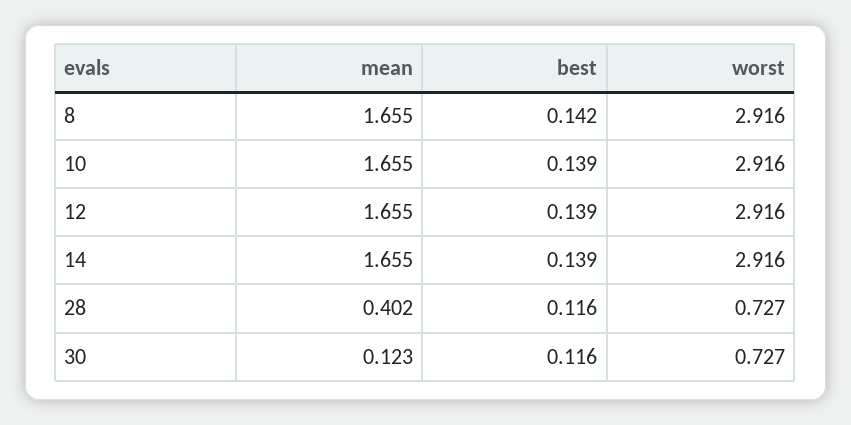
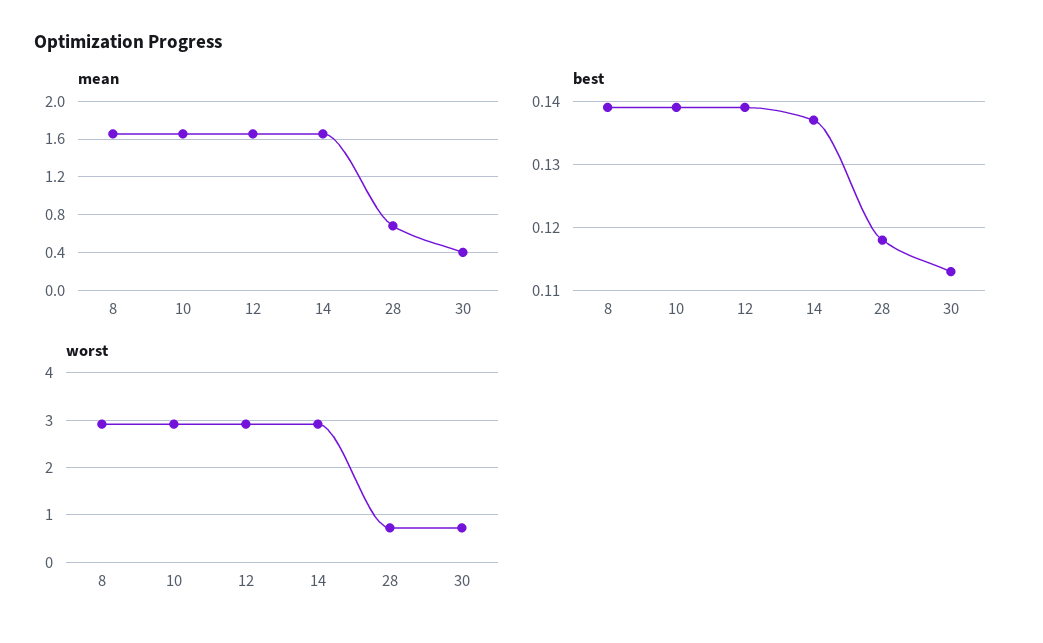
best, 8: 0.142 -> 0.139
best, 14: 0.139 -> 0.137
mean, 28: 0.402 -> 0.7
best, 28: 0.116 -> 0.118
mean, 30: 0.123 -> 0.4
best, 30: 0.116 -> 0.113

